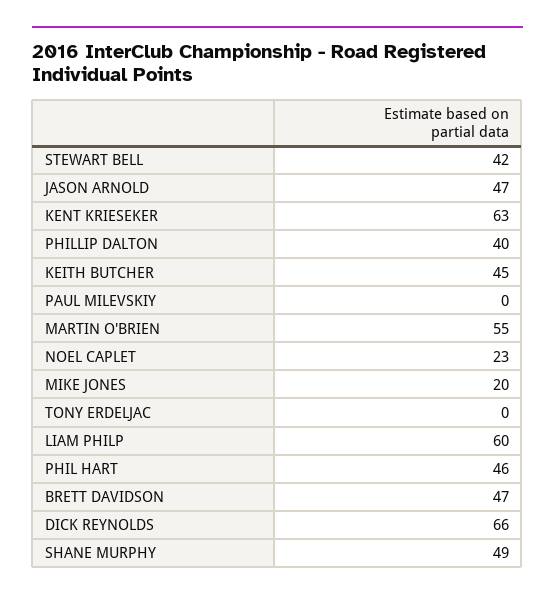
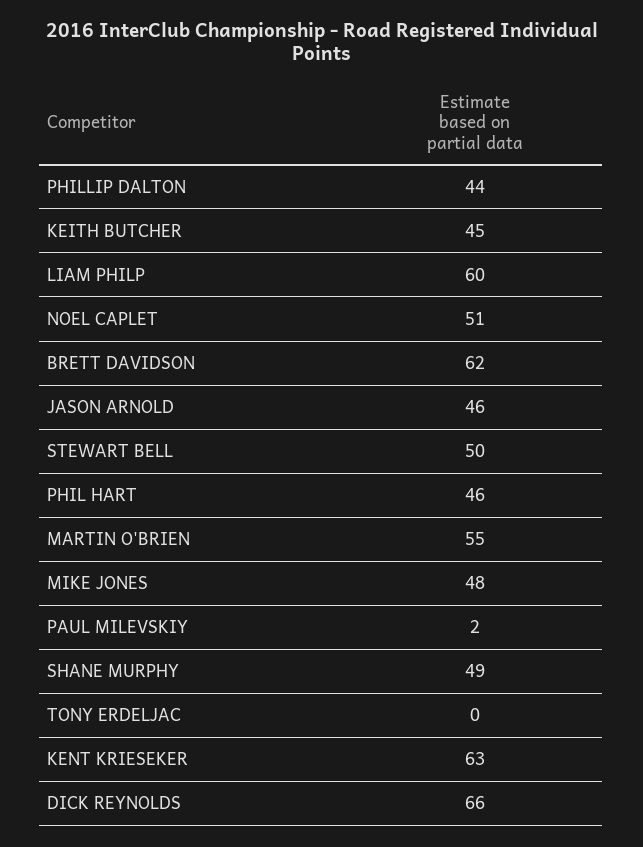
STEWART BELL: 42 -> 50
JASON ARNOLD: 47 -> 46
PHILLIP DALTON: 40 -> 44
PAUL MILEVSKIY: 0 -> 2
NOEL CAPLET: 23 -> 51
MIKE JONES: 20 -> 48
BRETT DAVIDSON: 47 -> 62

